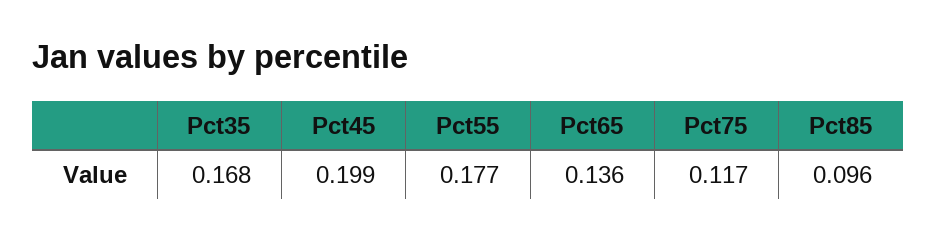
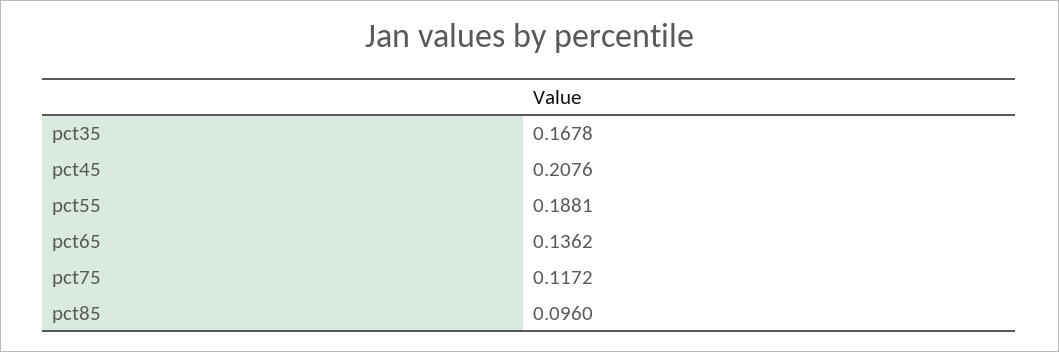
Pct45: 0.199 -> 0.2076
Pct55: 0.177 -> 0.1881

